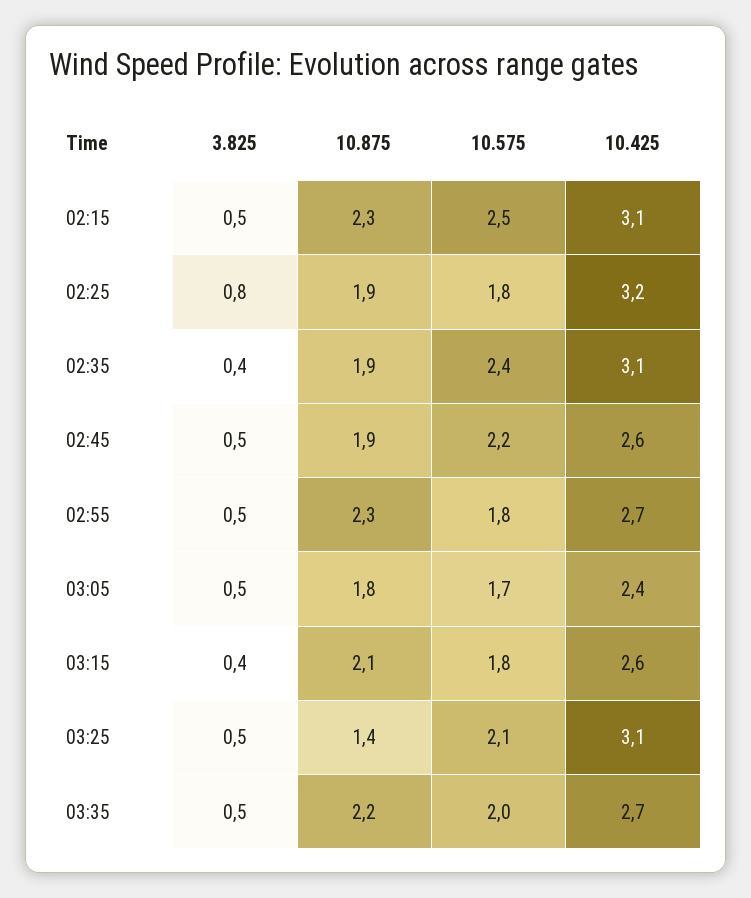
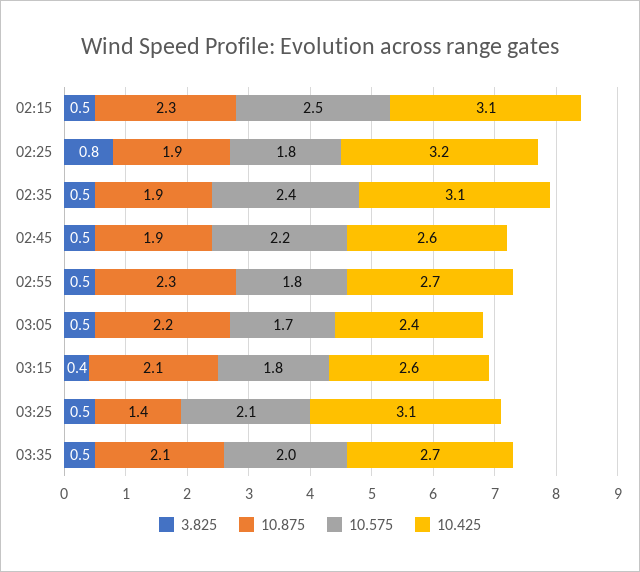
3.825, 02:35: 0.4 -> 0.5
10.875, 03:05: 1.8 -> 2.2
10.875, 03:35: 2.2 -> 2.1

